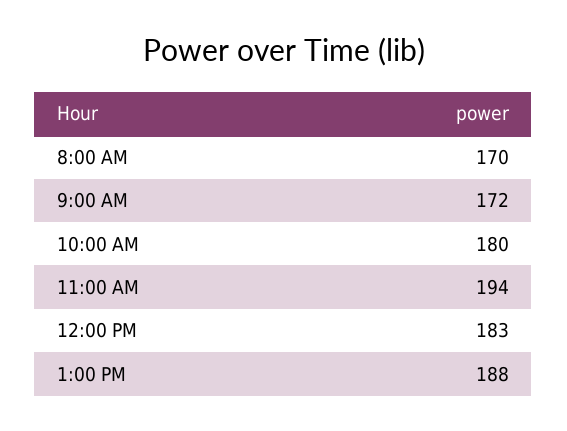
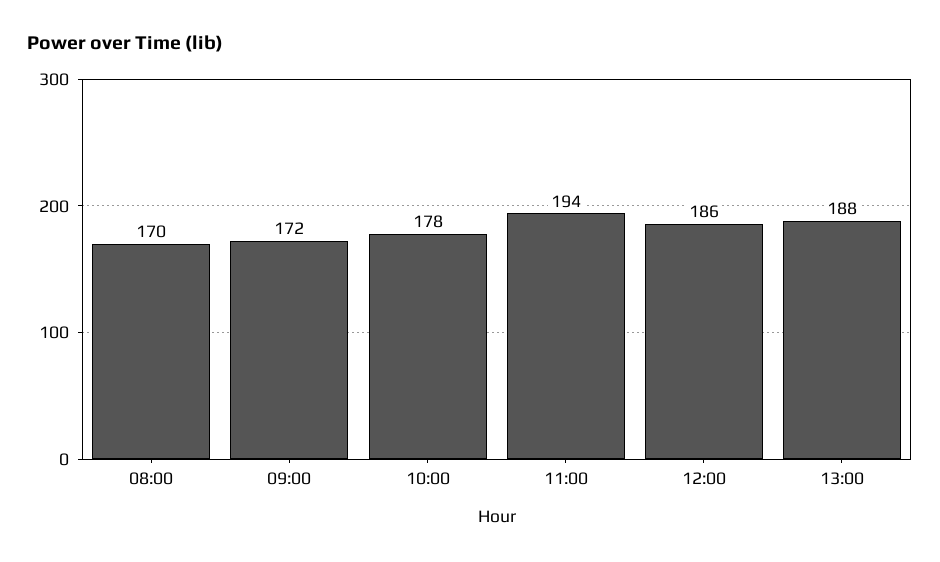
10:00 AM: 180 -> 178
12:00 PM: 183 -> 186

